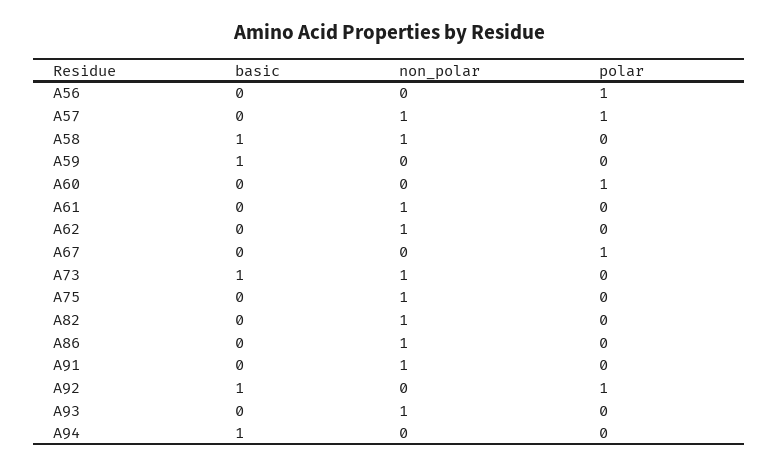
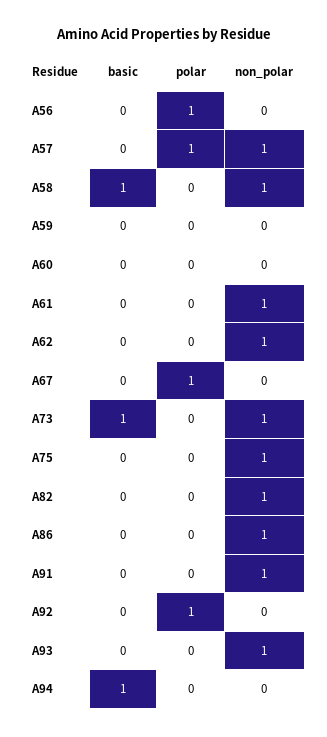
basic, A59: 1 -> 0
polar, A60: 1 -> 0
basic, A92: 1 -> 0

